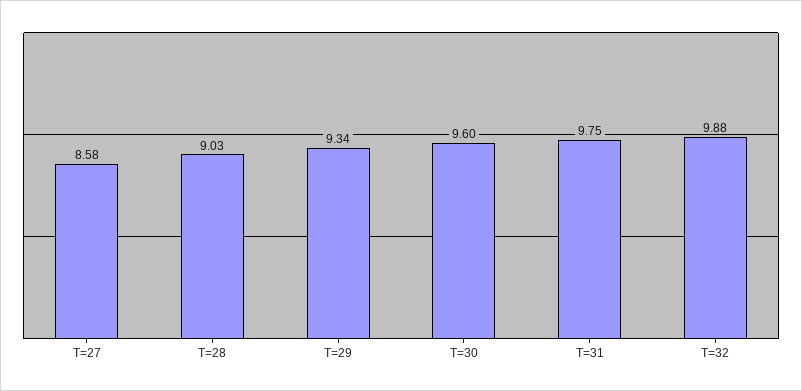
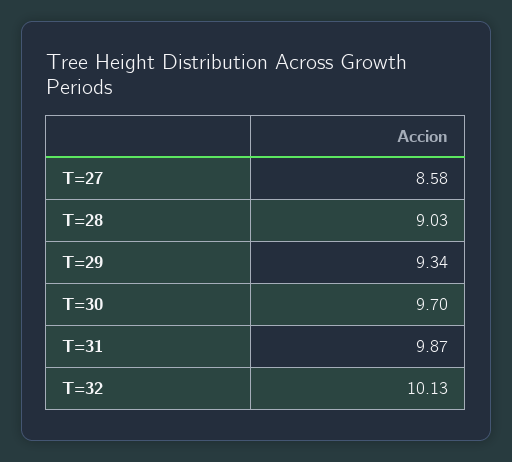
T=30: 9.6 -> 9.7
T=31: 9.75 -> 9.87
T=32: 9.88 -> 10.13

